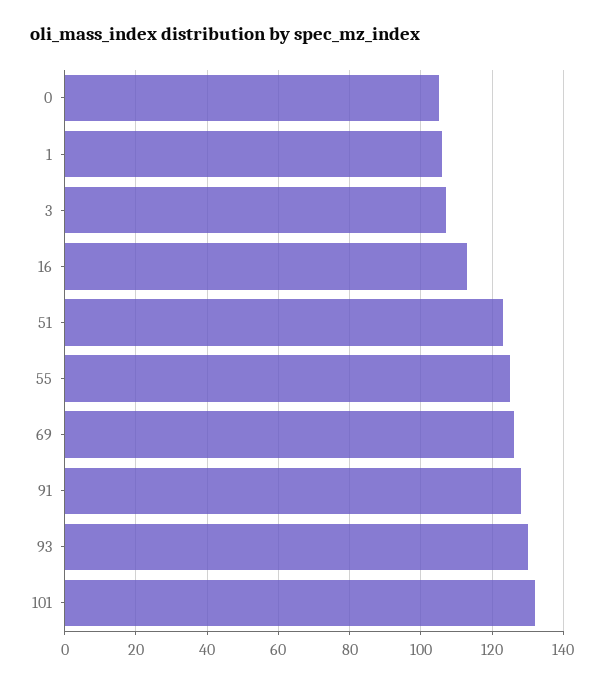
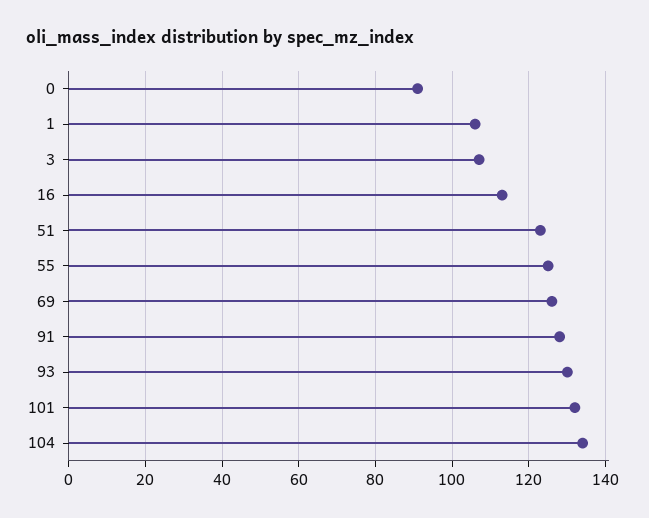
0: 105 -> 90
104: none -> 135

